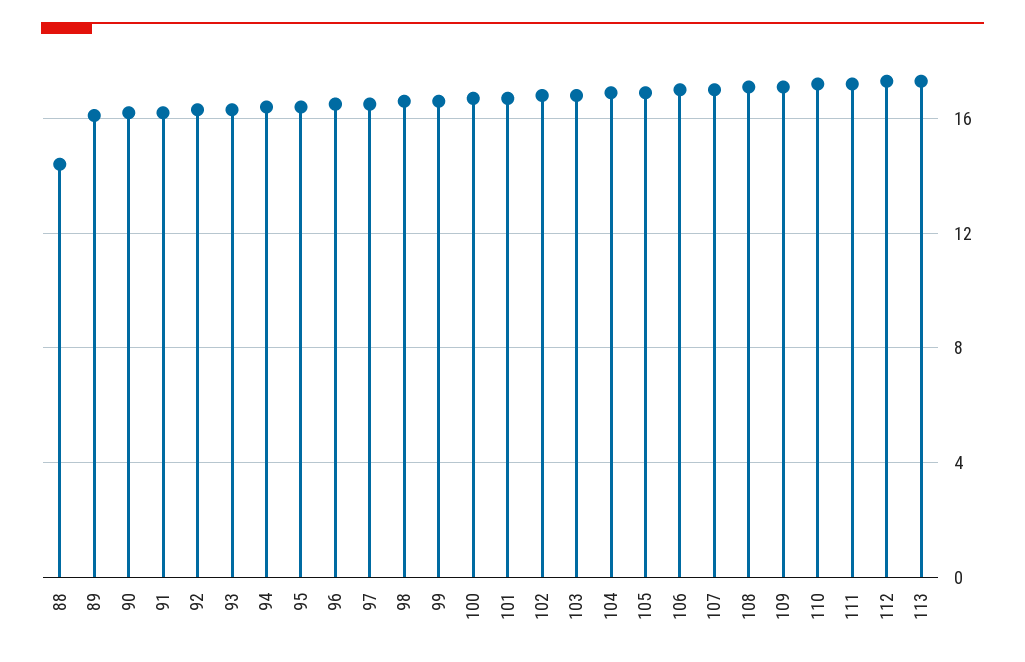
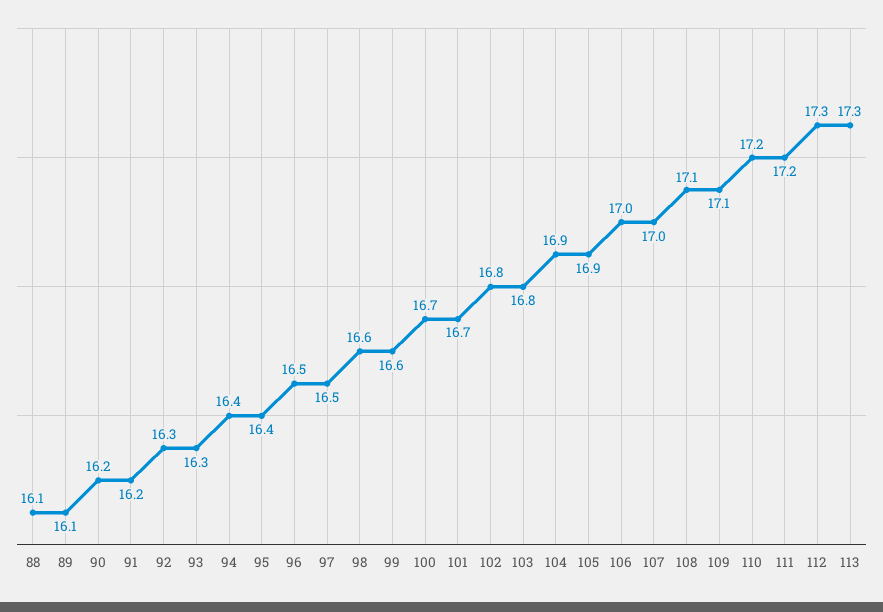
88: 14.5 -> 16.1

